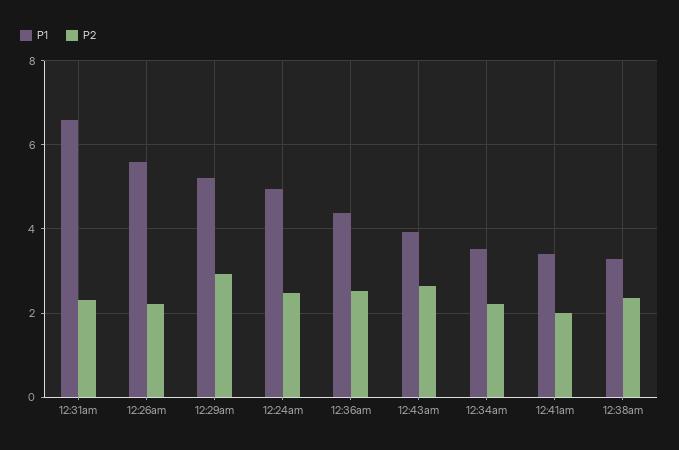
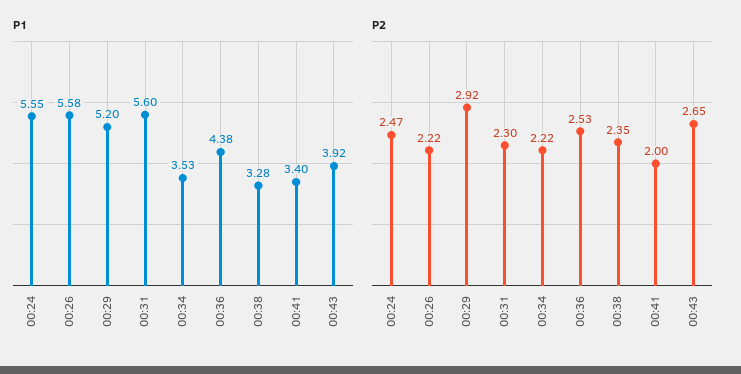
P1, 12:31am: 6.6 -> 5.6
P1, 12:24am: 5 -> 5.55

